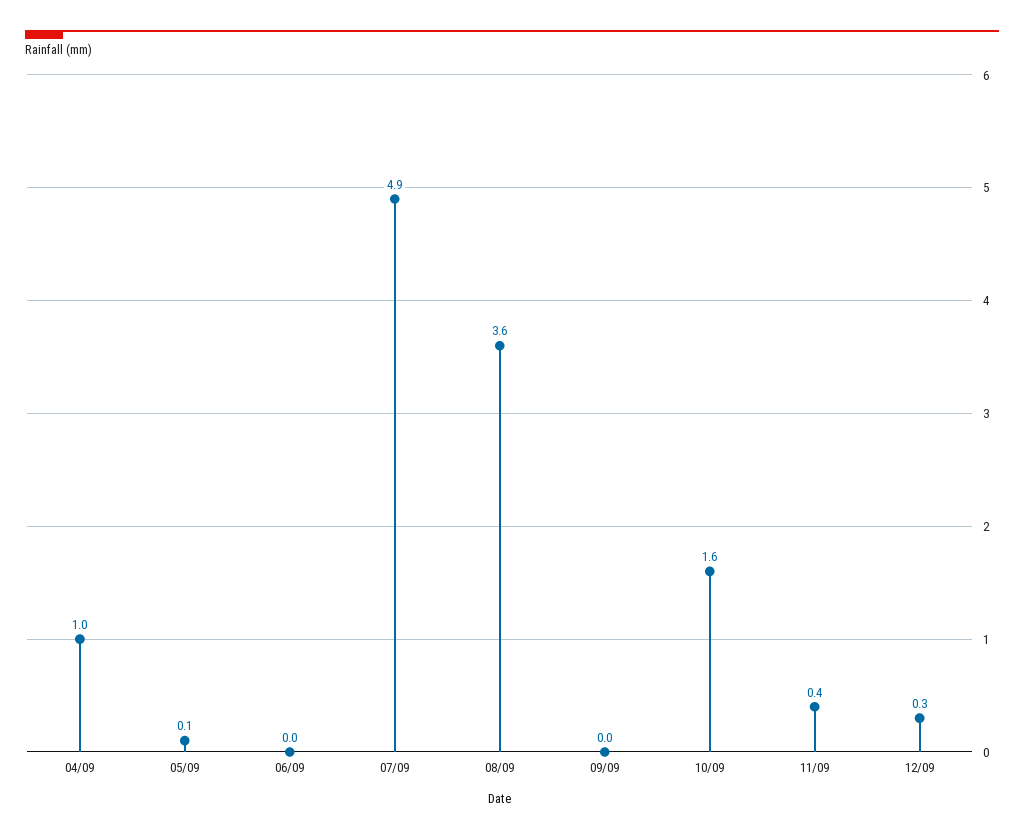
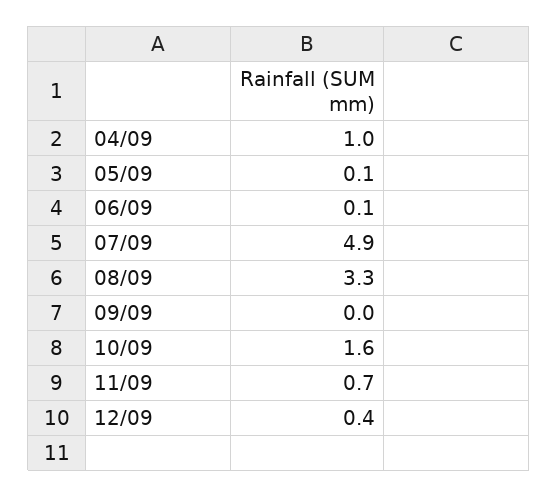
06/09: 0 -> 0.1
08/09: 3.6 -> 3.3
11/09: 0.4 -> 0.7
12/09: 0.3 -> 0.4

